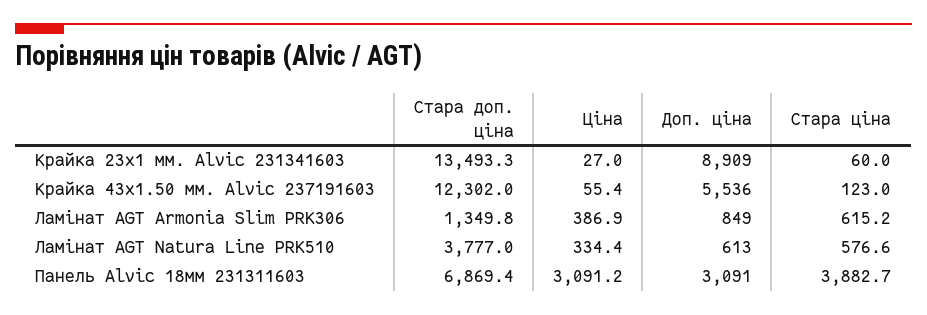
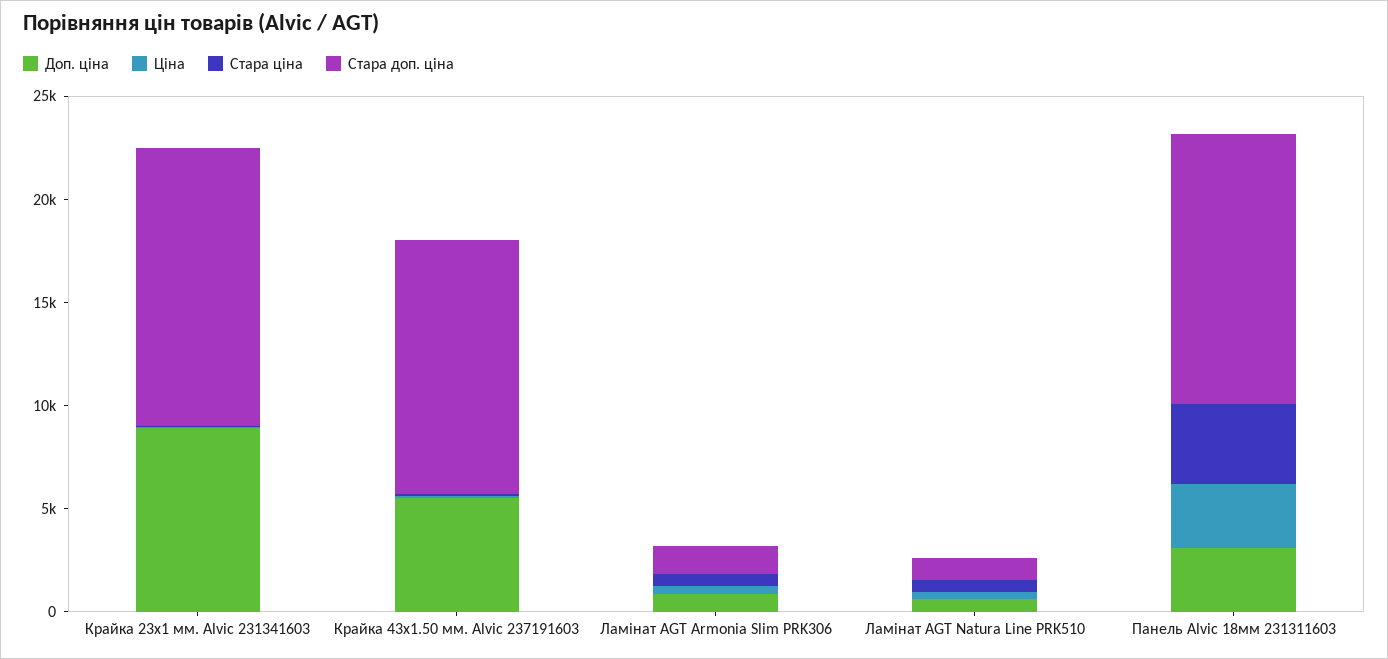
Стара доп. ціна, Ламінат AGT Natura Line PRK510: 3777 -> 1000
Стара доп. ціна, Панель Alvic 18мм 231311603: 6869.4 -> 13000

